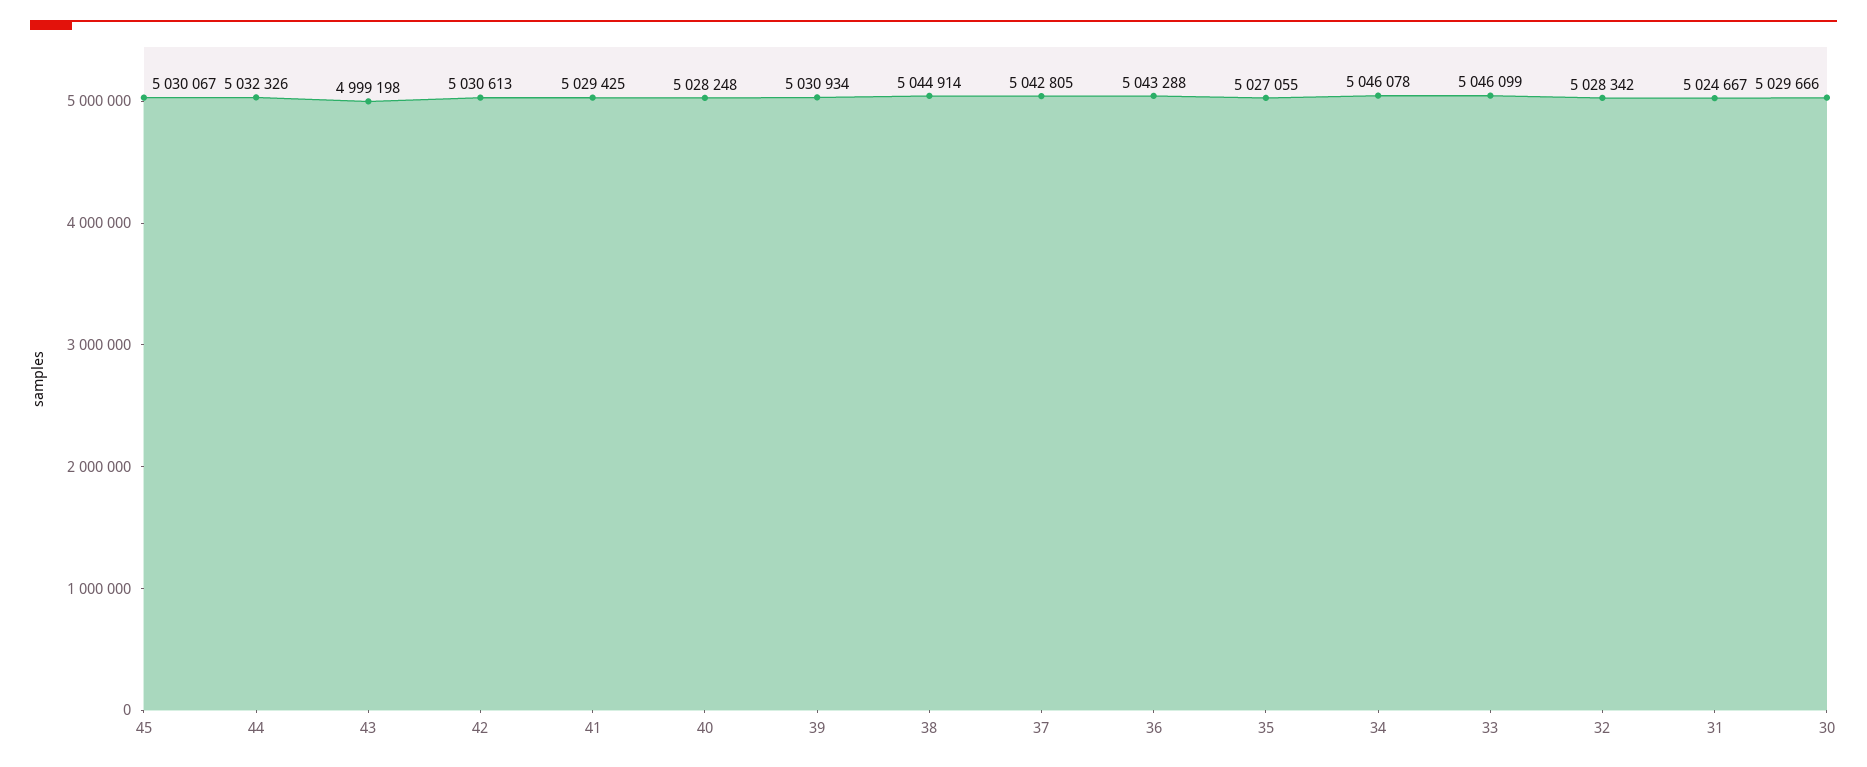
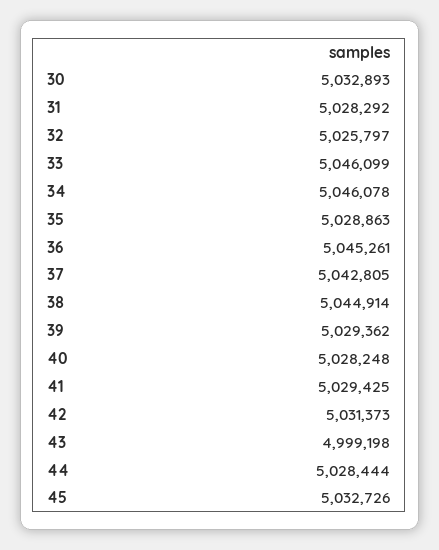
45: 5030067 -> 5032726
44: 5032326 -> 5028444
42: 5030613 -> 5031373
39: 5030934 -> 5029362
36: 5043288 -> 5045261
35: 5027055 -> 5028863
32: 5028342 -> 5025797
31: 5024667 -> 5028292
30: 5029666 -> 5032893

